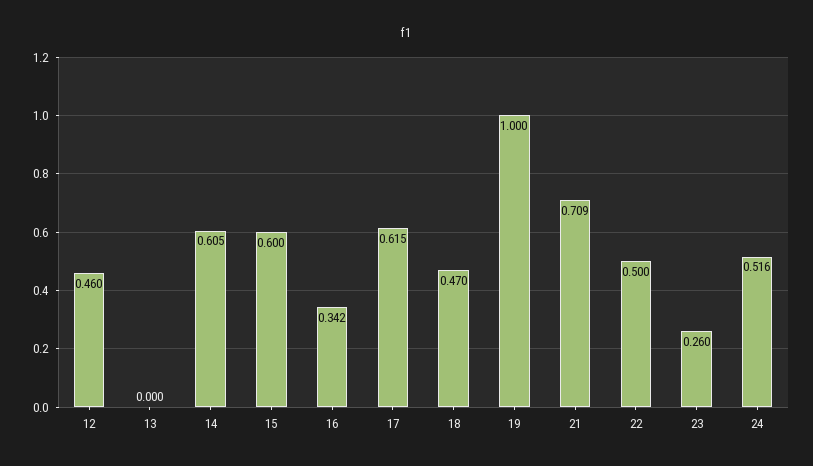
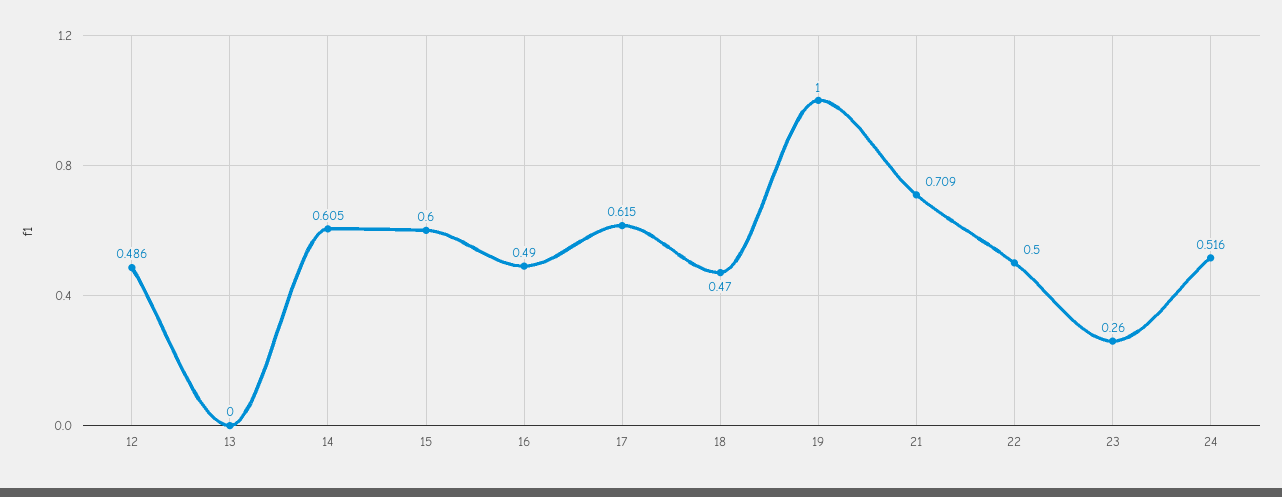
12: 0.46 -> 0.486
16: 0.342 -> 0.49

